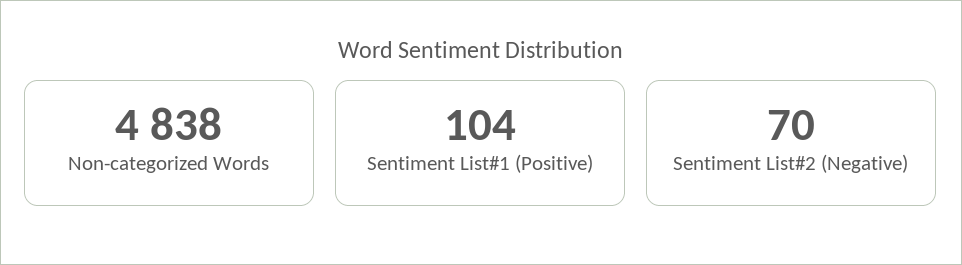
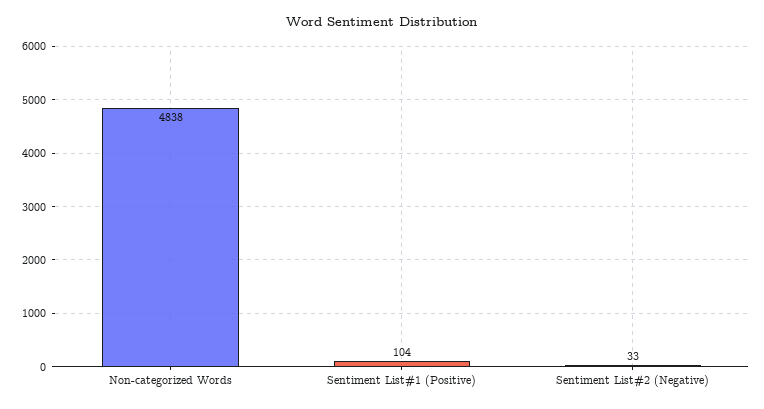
Sentiment List#2 (Negative): 70 -> 33

